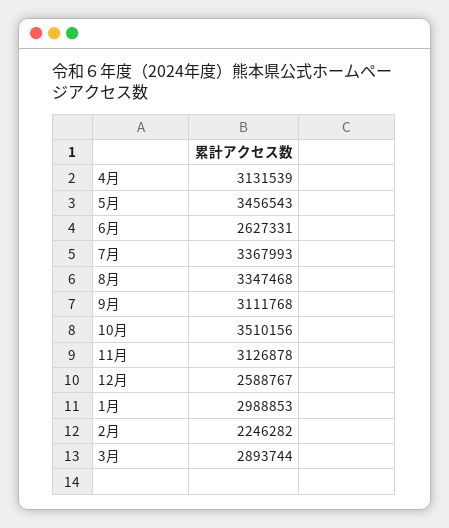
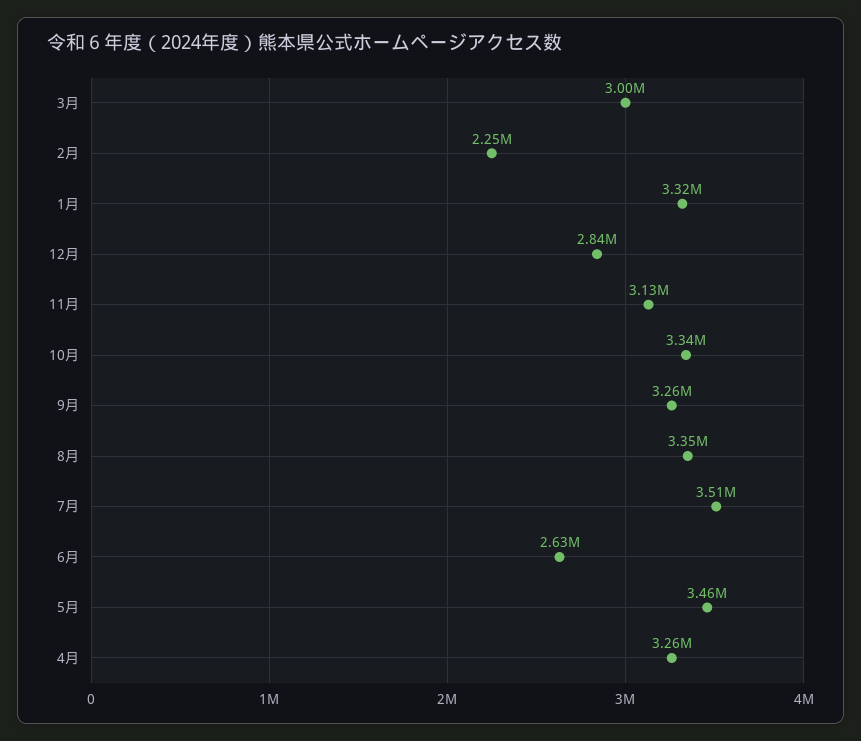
4月: 3131539 -> 3260000
7月: 3367993 -> 3510000
9月: 3111768 -> 3260000
10月: 3510156 -> 3340000
12月: 2588767 -> 2840000
1月: 2988853 -> 3320000
3月: 2893744 -> 3000000

